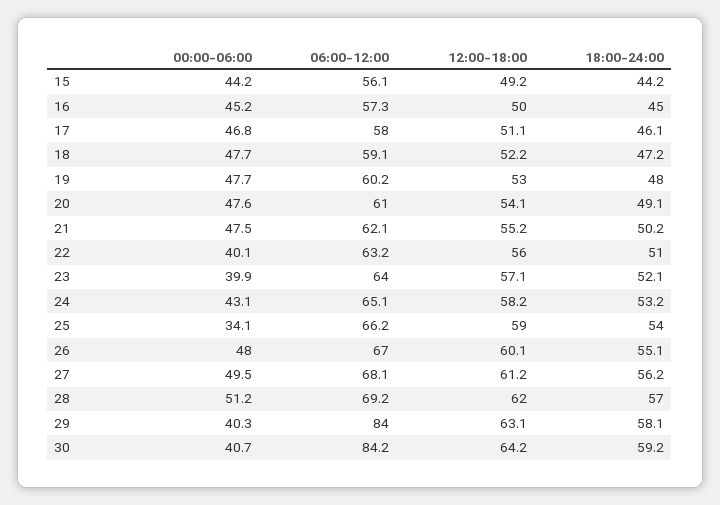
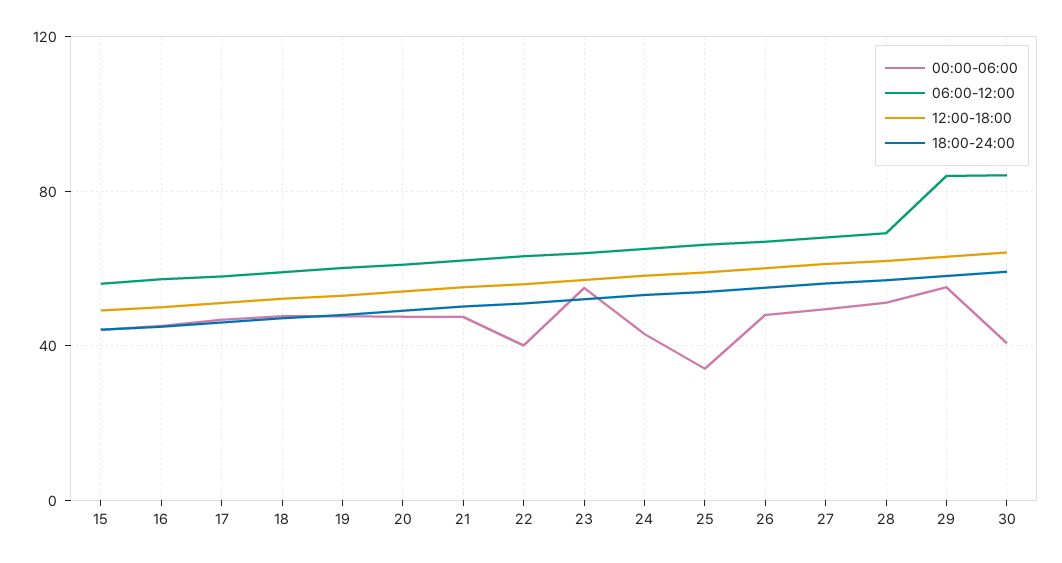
00:00-06:00, 23: 39.9 -> 55
00:00-06:00, 29: 40.3 -> 55

